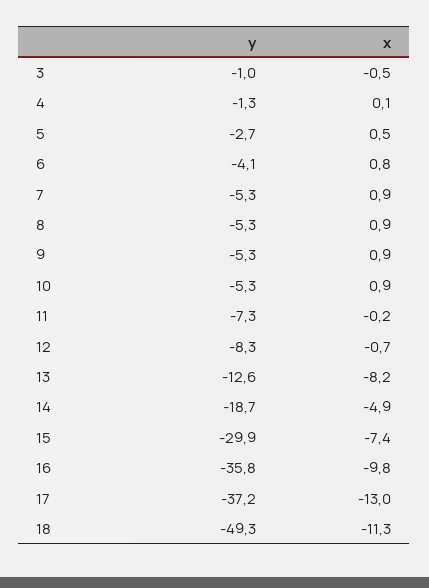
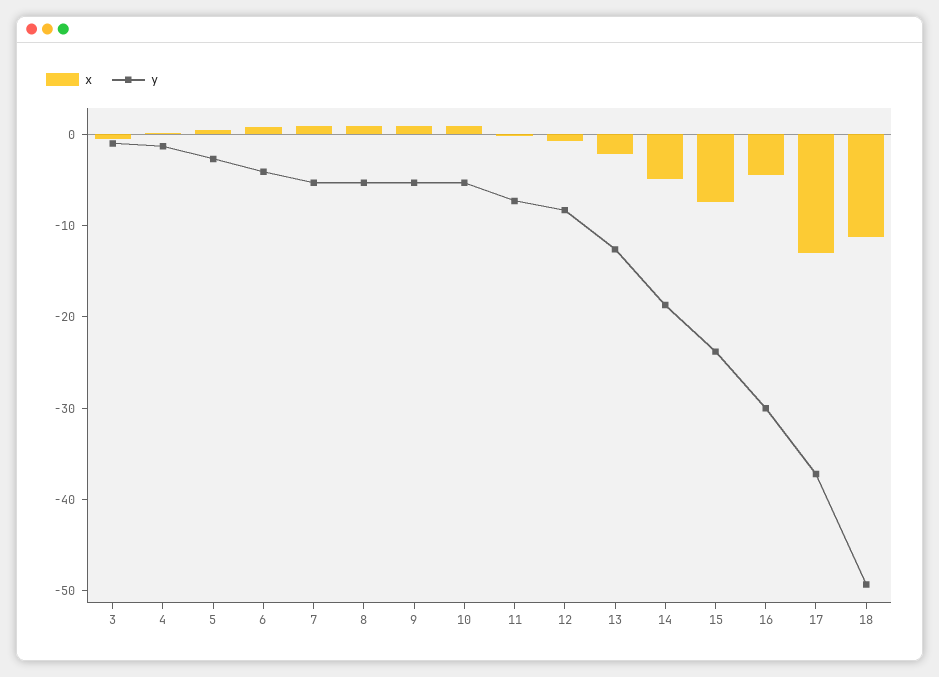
x, 13: -8.2 -> -2
y, 15: -29.9 -> -24
y, 16: -35.8 -> -30
x, 16: -9.8 -> -4

